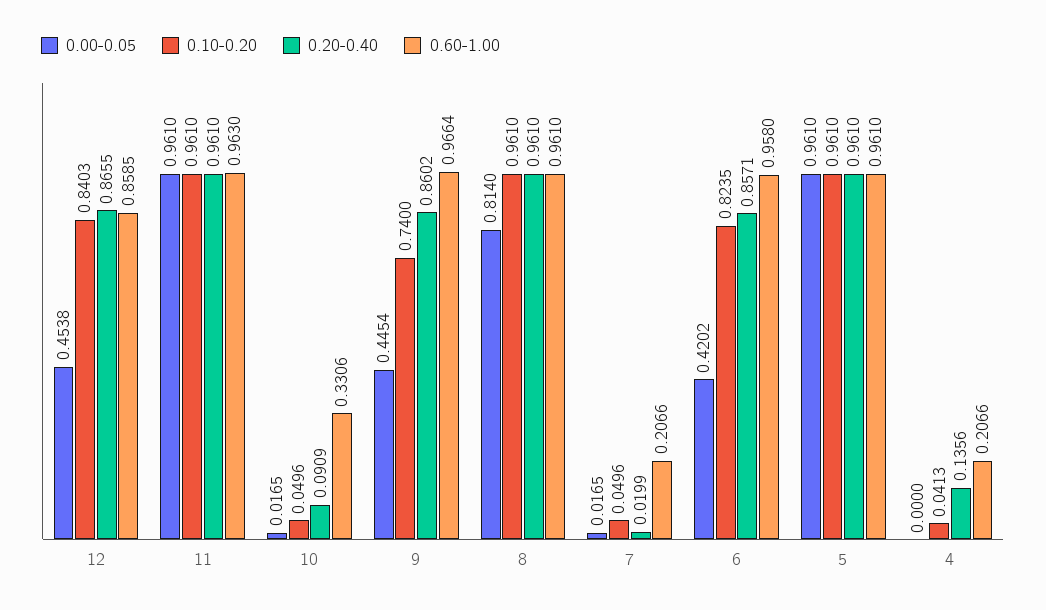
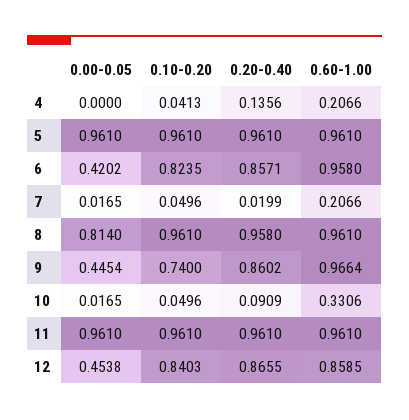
0.60-1.00, 11: 0.963 -> 0.961
0.20-0.40, 8: 0.961 -> 0.958

